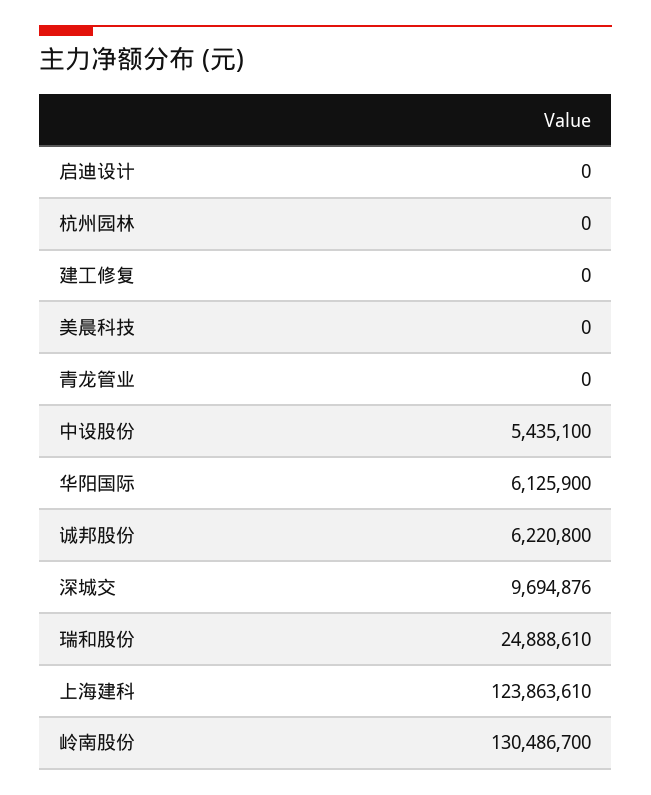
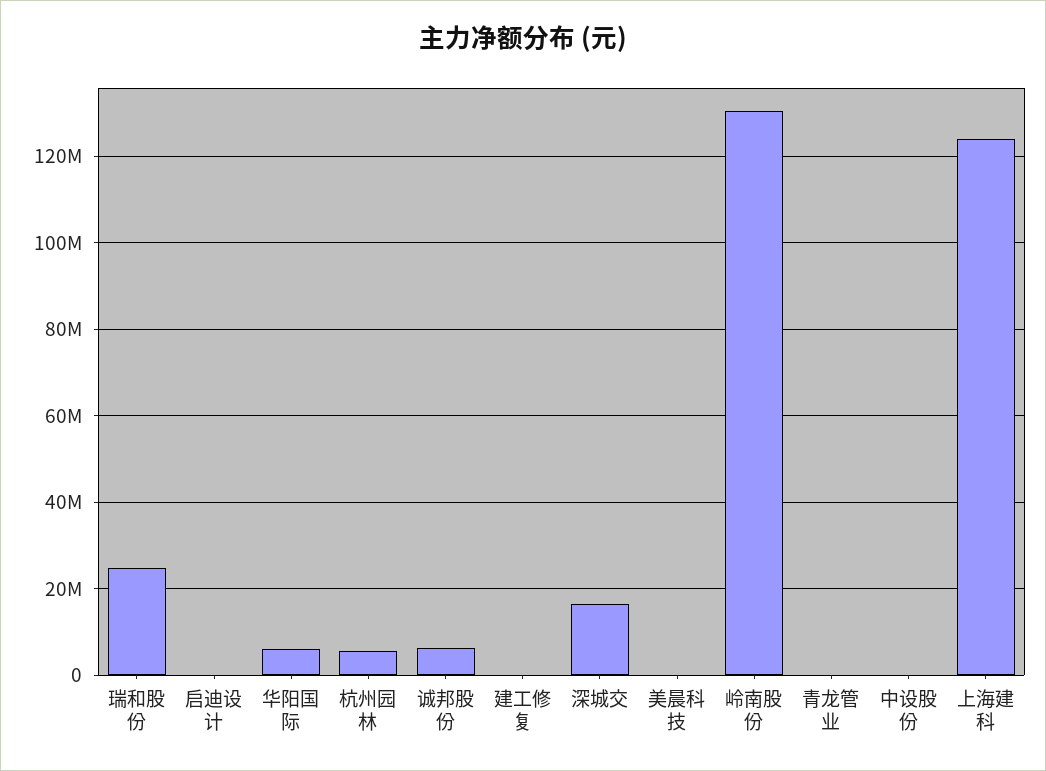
杭州园林: 0 -> 6000000
中设股份: 5435100 -> 0
深城交: 9694876 -> 16000000

